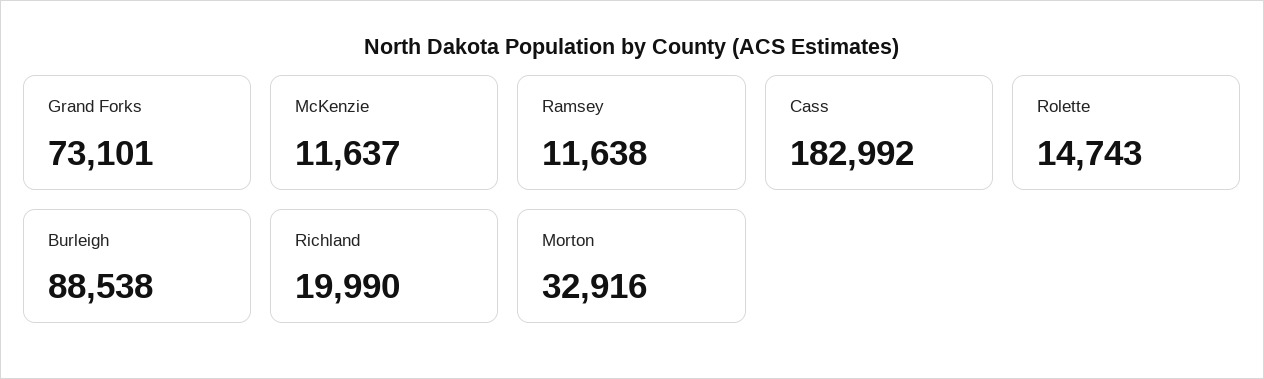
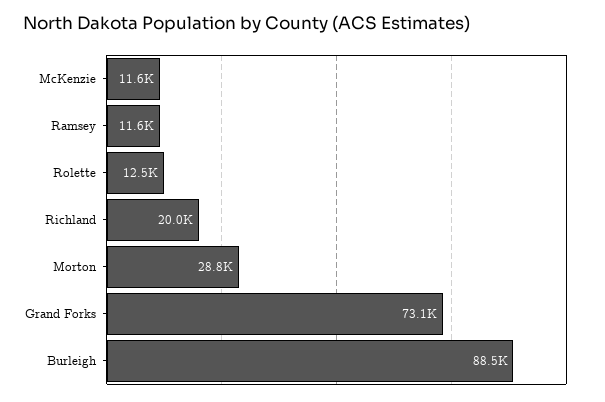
Cass: 182992 -> none
Rolette: 14743 -> 12500
Morton: 32916 -> 28800

